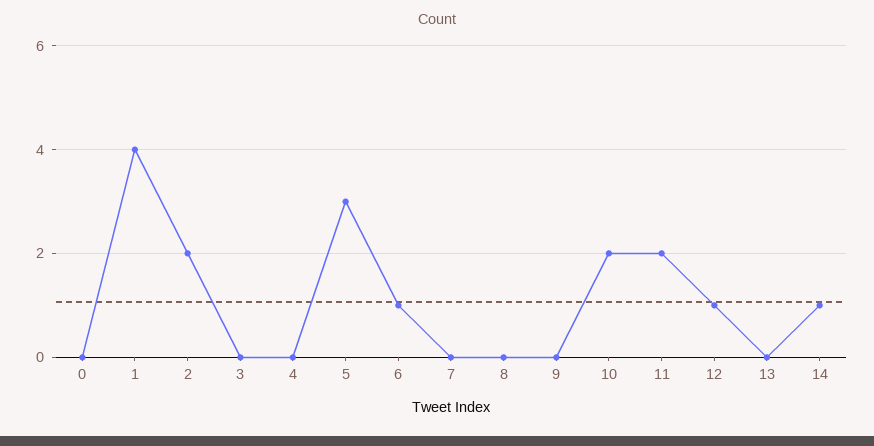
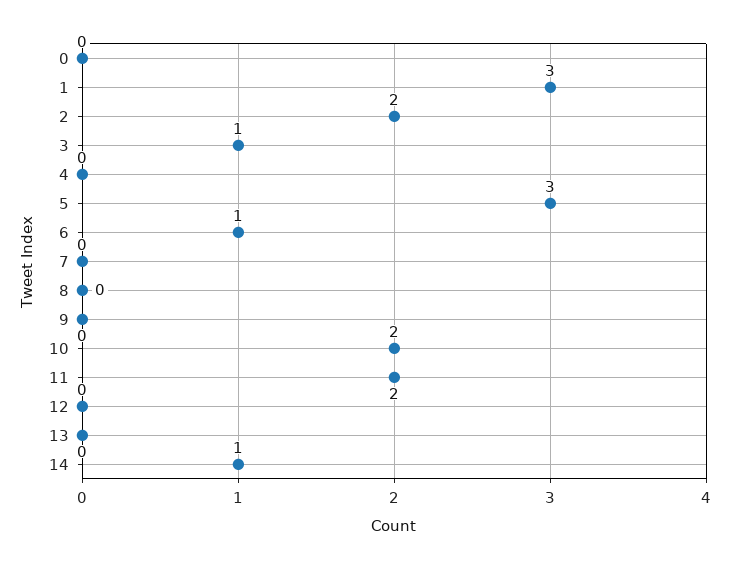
1: 4 -> 3
3: 0 -> 1
12: 1 -> 0

